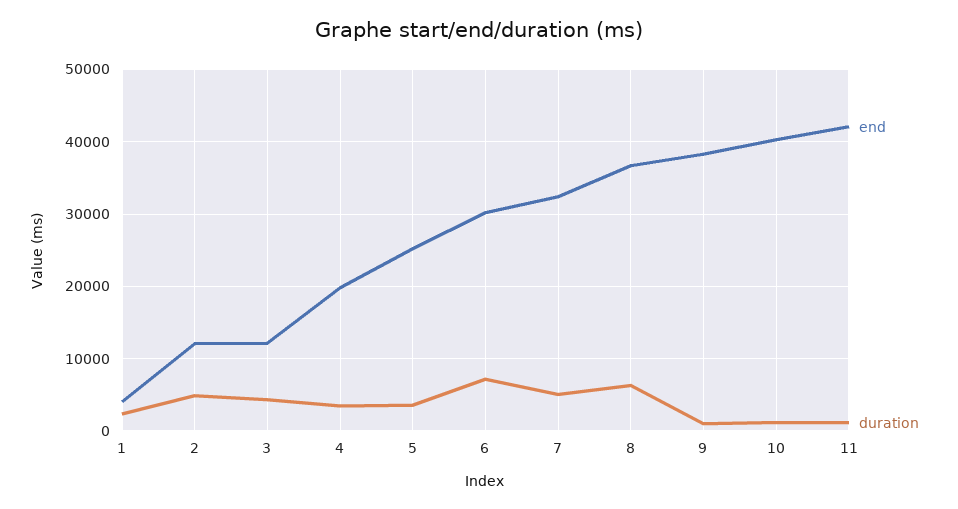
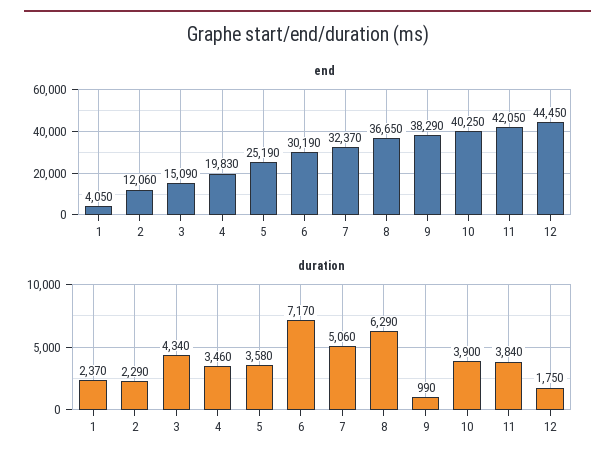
duration, 2: 5000 -> 2290
end, 3: 12000 -> 15090
duration, 10: 1000 -> 3900
duration, 11: 1000 -> 3840
end, 12: none -> 44450
duration, 12: none -> 1750

